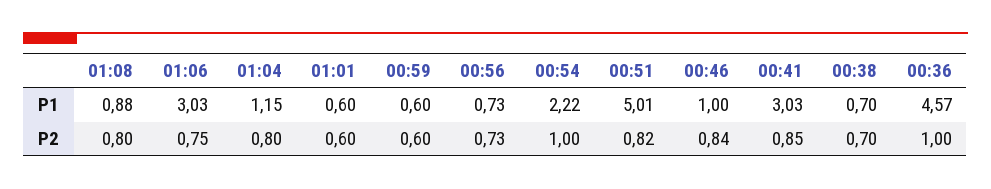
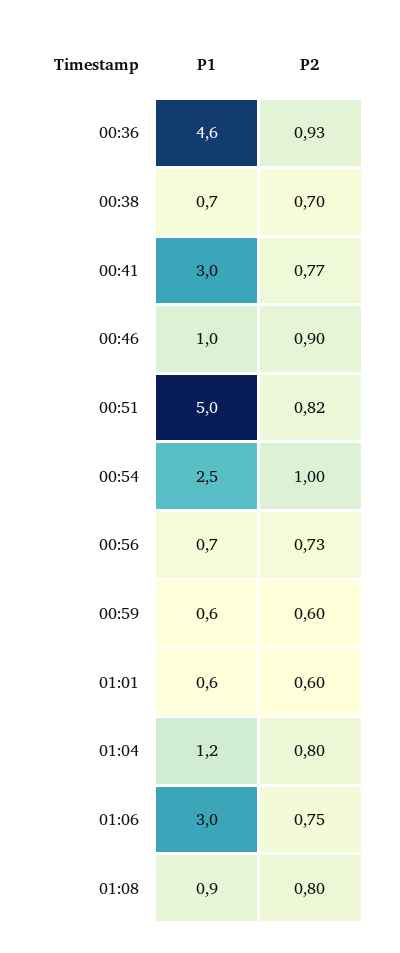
00:54, P1: 2.22 -> 2.5
00:46, P2: 0.84 -> 0.9
00:41, P2: 0.85 -> 0.77
00:36, P2: 1 -> 0.93

